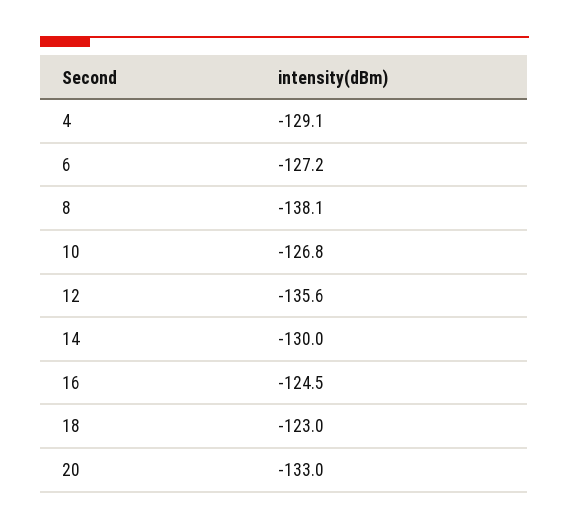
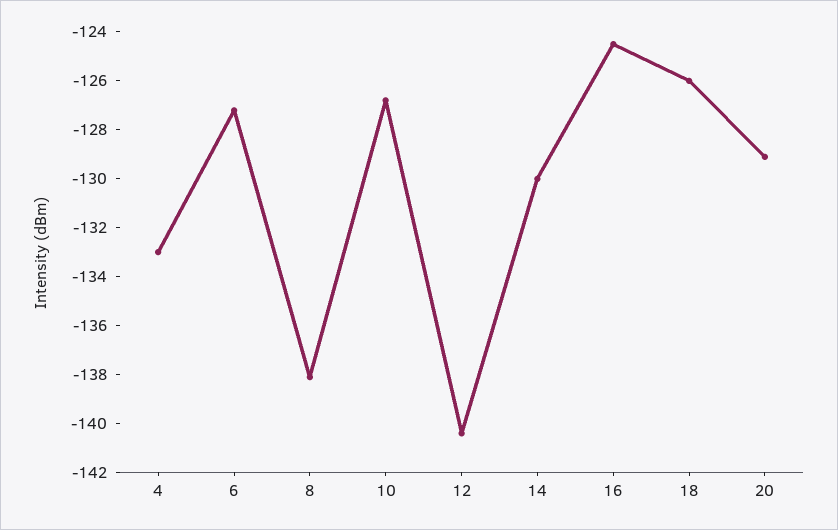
4: -129.1 -> -133
12: -135.6 -> -140.5
18: -123 -> -126
20: -133 -> -129

